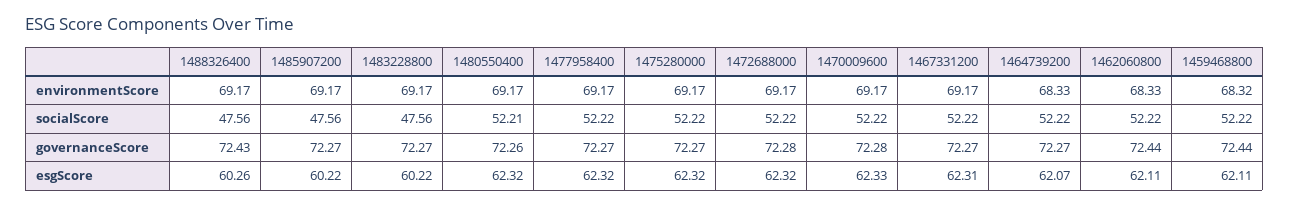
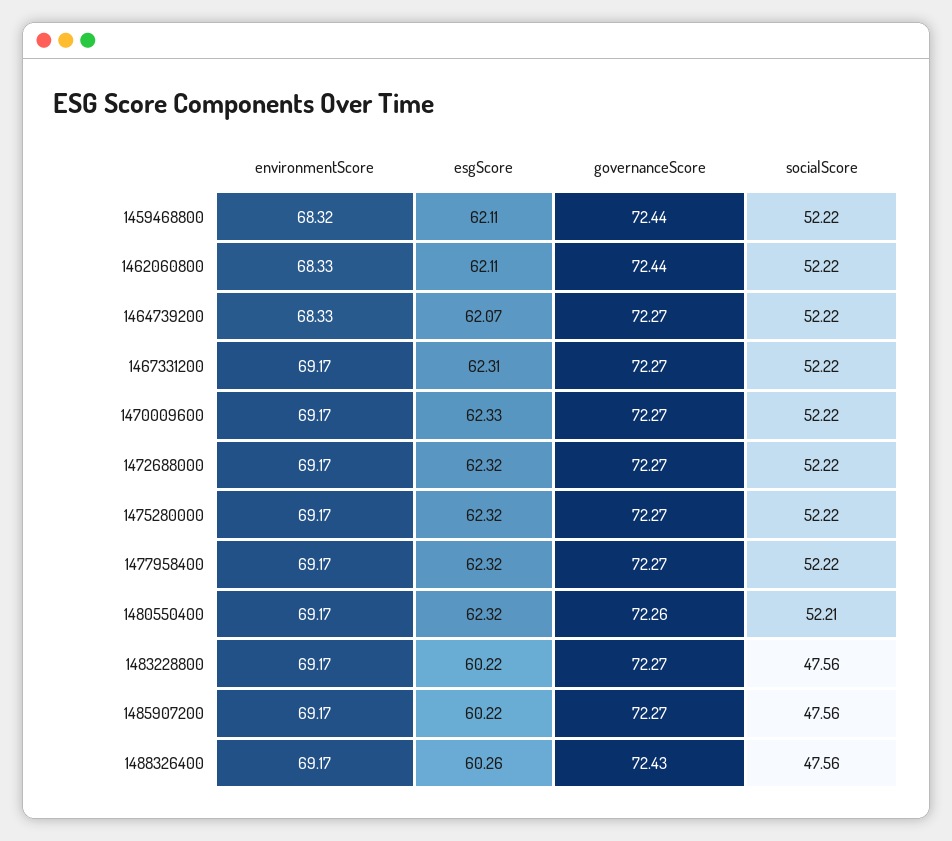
1472688000, governanceScore: 72.28 -> 72.27
1470009600, governanceScore: 72.28 -> 72.27

